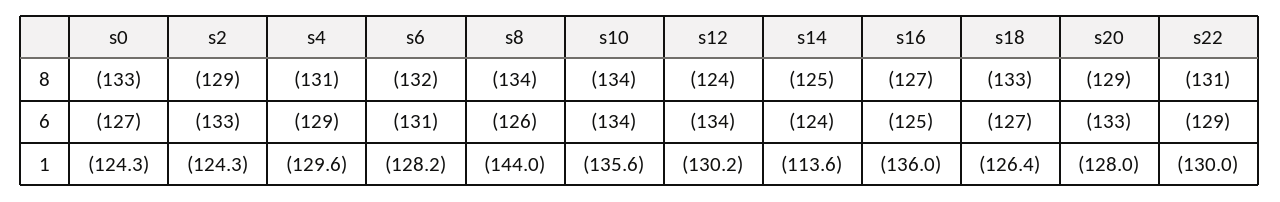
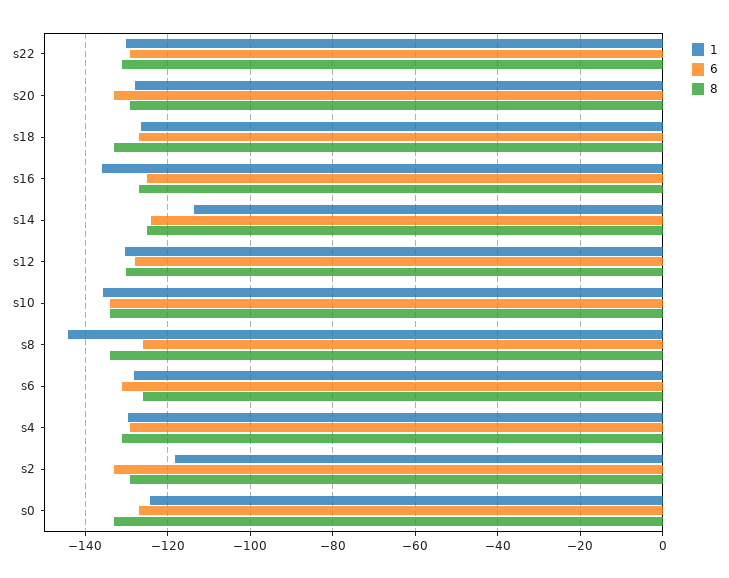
8, s6: -132 -> -126
8, s12: -124 -> -130
6, s12: -134 -> -128
1, s2: -124.3 -> -118

